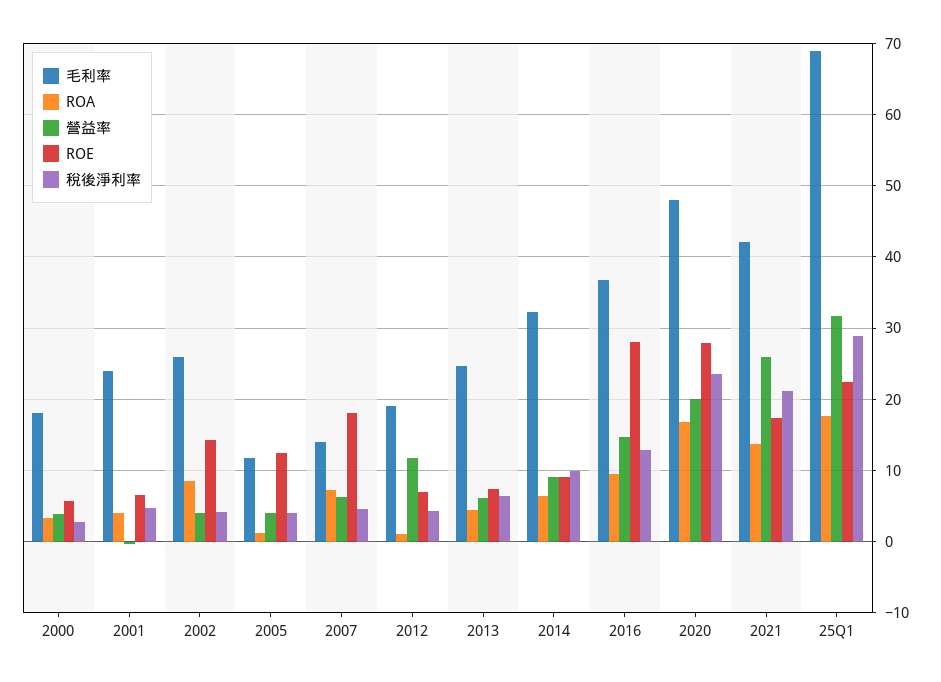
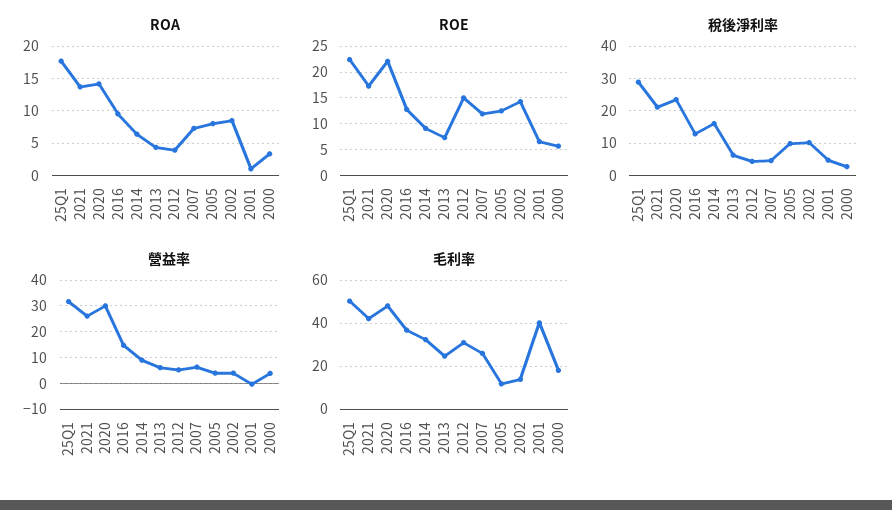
毛利率, 2001: 24 -> 40
ROA, 2001: 4 -> 1
毛利率, 2002: 26 -> 15
稅後淨利率, 2002: 4 -> 10
ROA, 2005: 1 -> 8
稅後淨利率, 2005: 4 -> 10
毛利率, 2007: 14 -> 25
ROE, 2007: 18 -> 12.5
毛利率, 2012: 19 -> 30
ROA, 2012: 1 -> 4
營益率, 2012: 12 -> 5
ROE, 2012: 7 -> 15
稅後淨利率, 2014: 10 -> 16
ROE, 2016: 28 -> 12.5
ROA, 2020: 17 -> 14
營益率, 2020: 20 -> 30
ROE, 2020: 28 -> 22.5
毛利率, 25Q1: 69 -> 50

